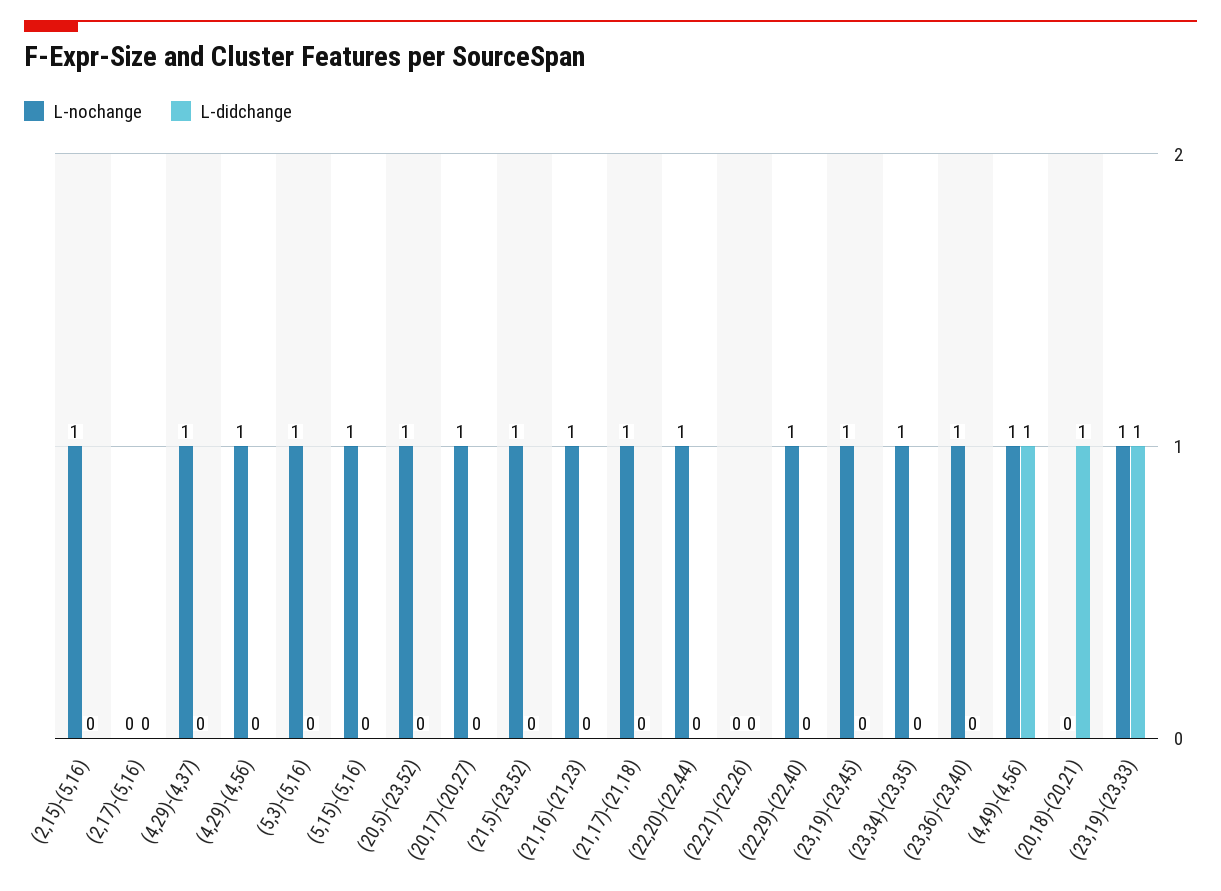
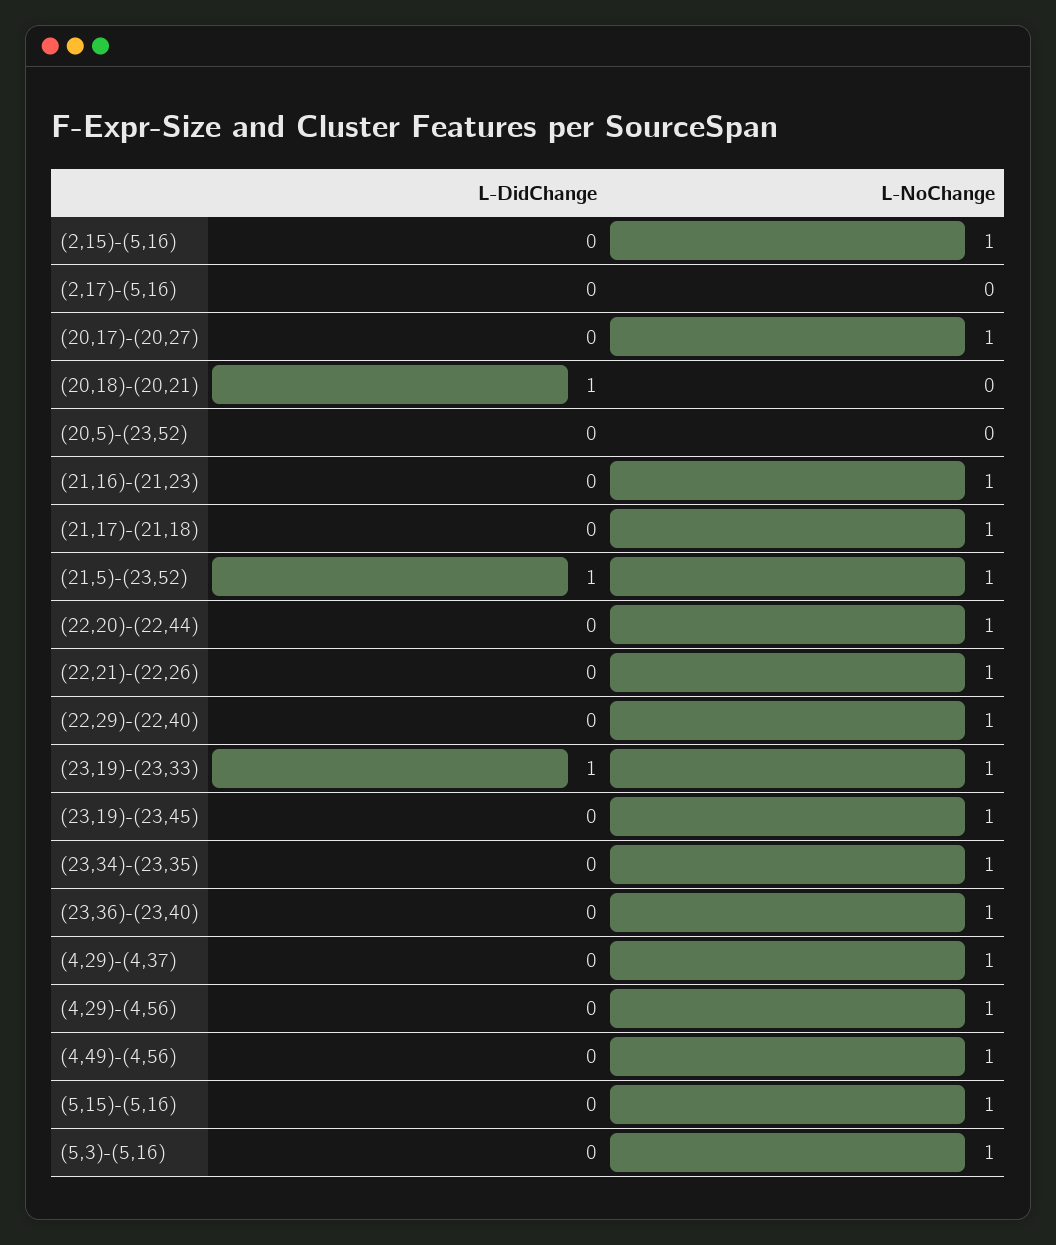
L-nochange, (20,5)-(23,52): 1 -> 0
L-didchange, (21,5)-(23,52): 0 -> 1
L-nochange, (22,21)-(22,26): 0 -> 1
L-didchange, (4,49)-(4,56): 1 -> 0

